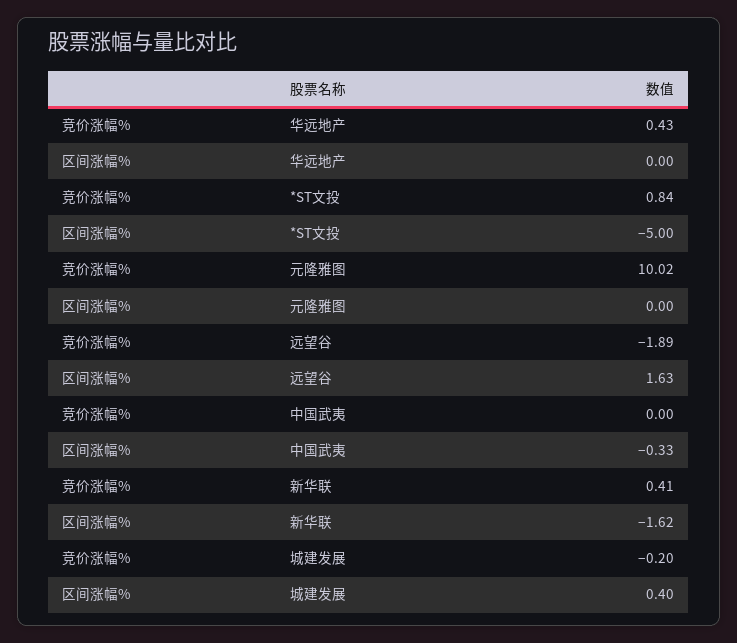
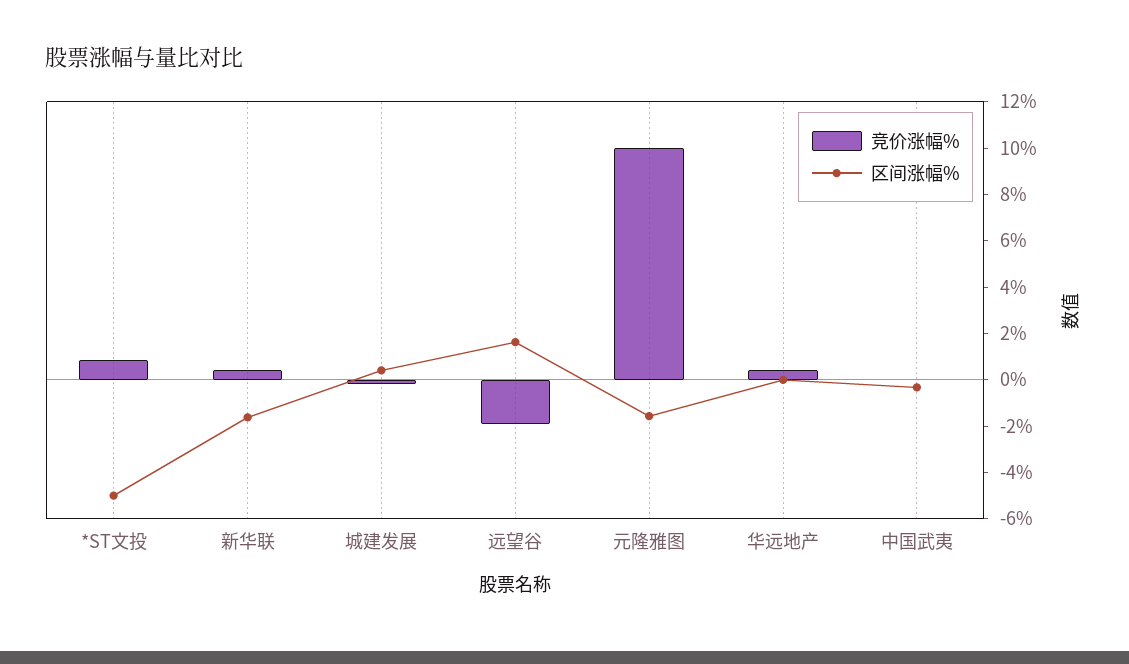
区间涨幅%, 元隆雅图: 0 -> -1.5

